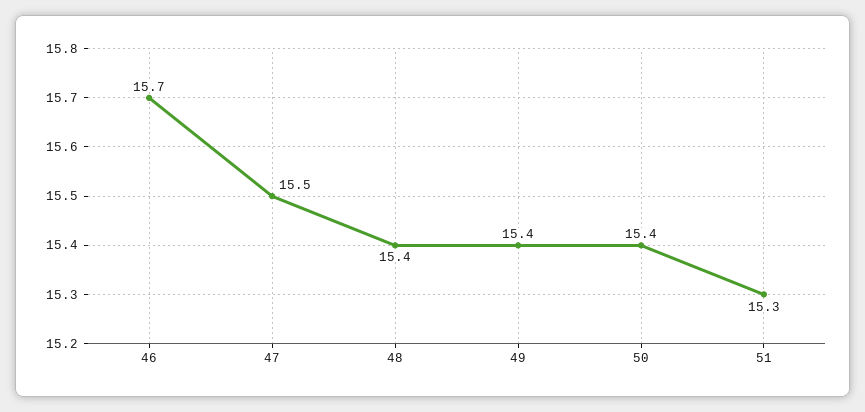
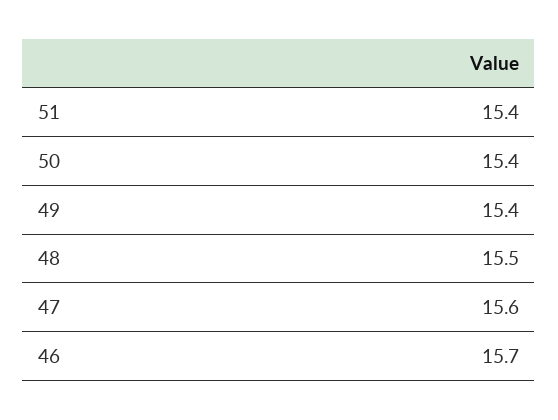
47: 15.5 -> 15.6
48: 15.4 -> 15.5
51: 15.3 -> 15.4

